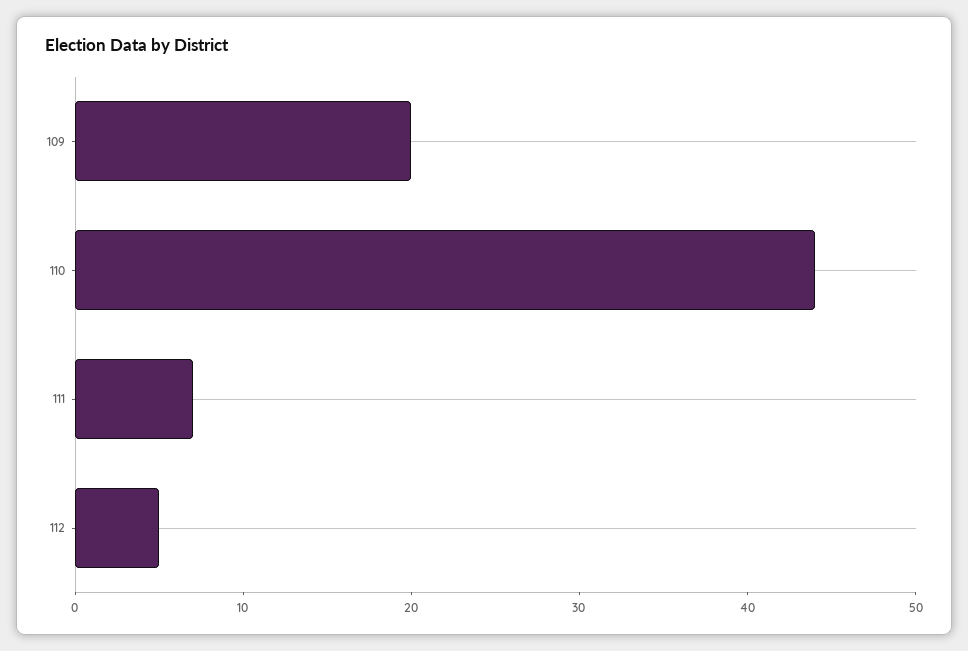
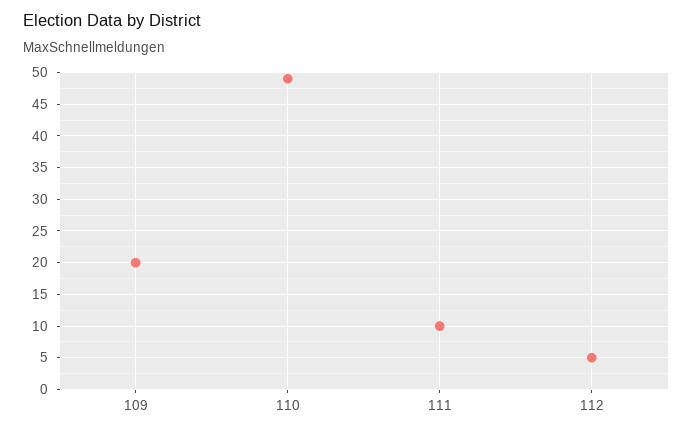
110: 44 -> 49
111: 7 -> 10

